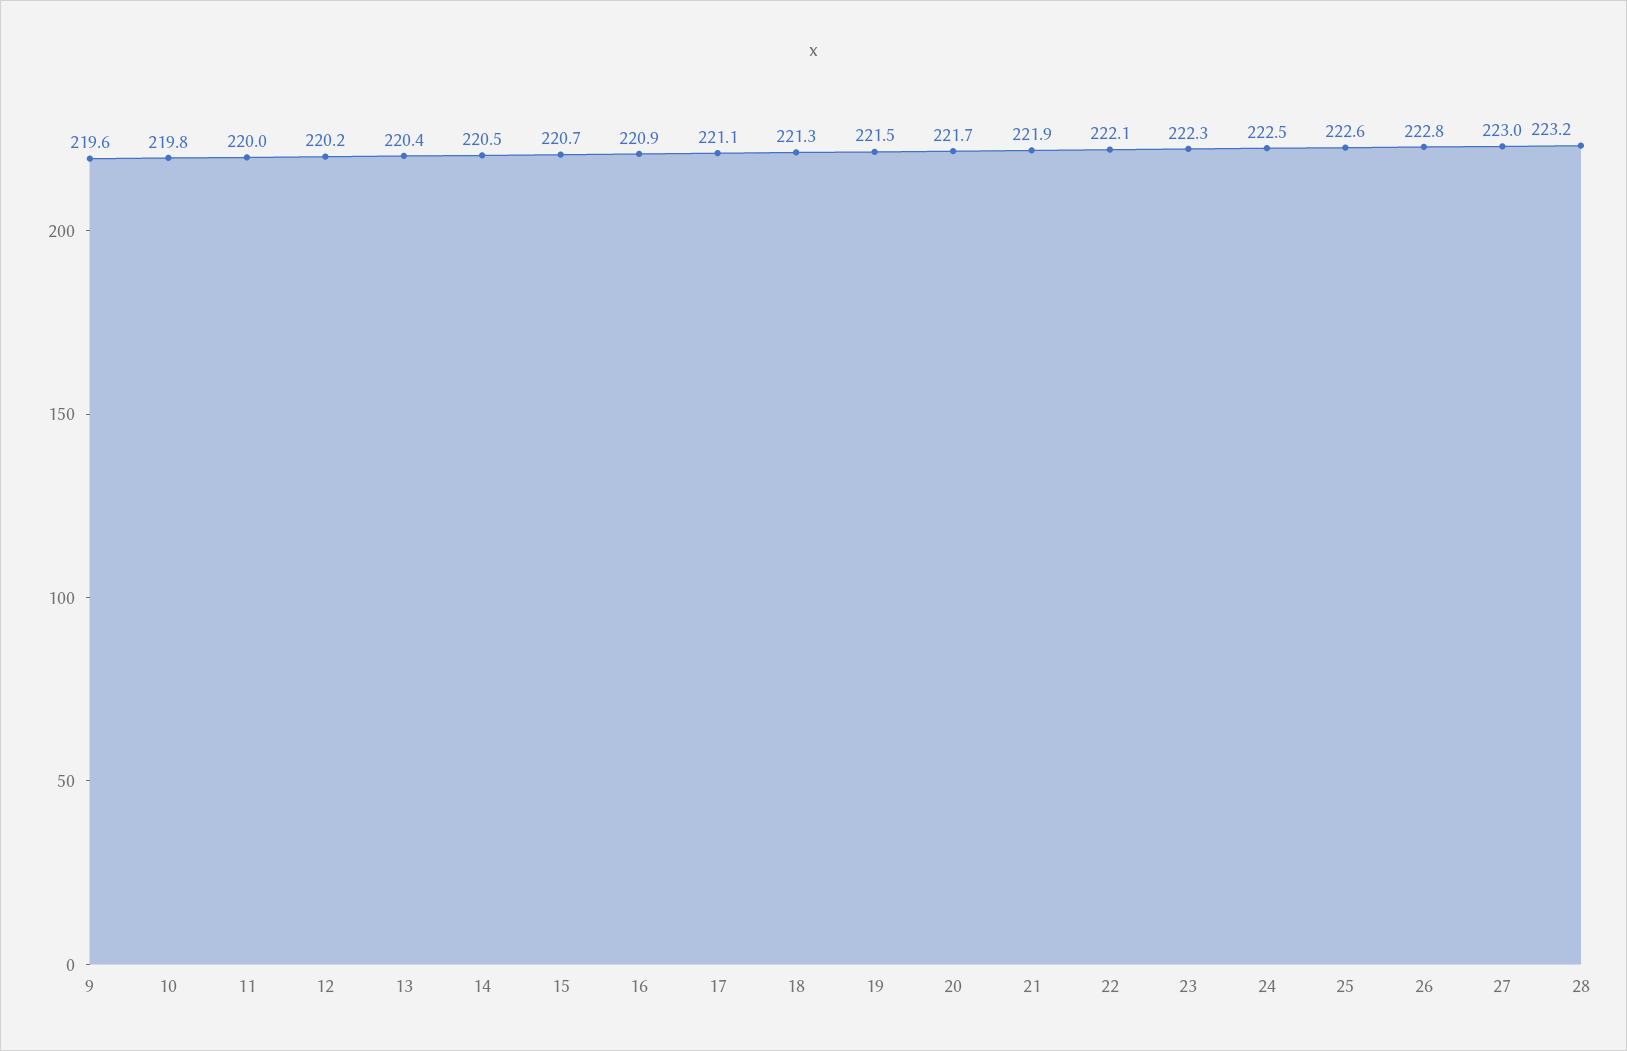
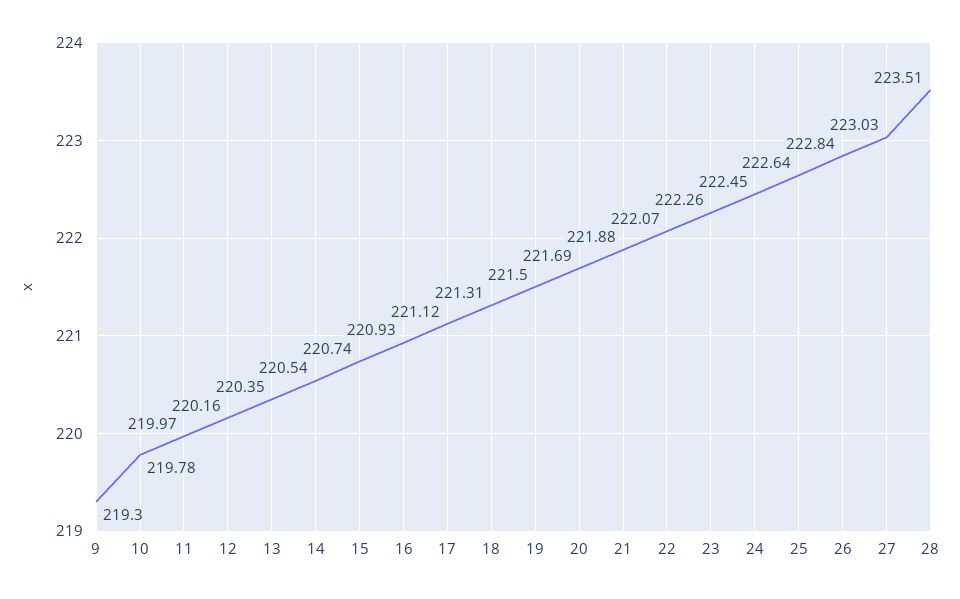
9: 219.6 -> 219.3
28: 223.2 -> 223.51

